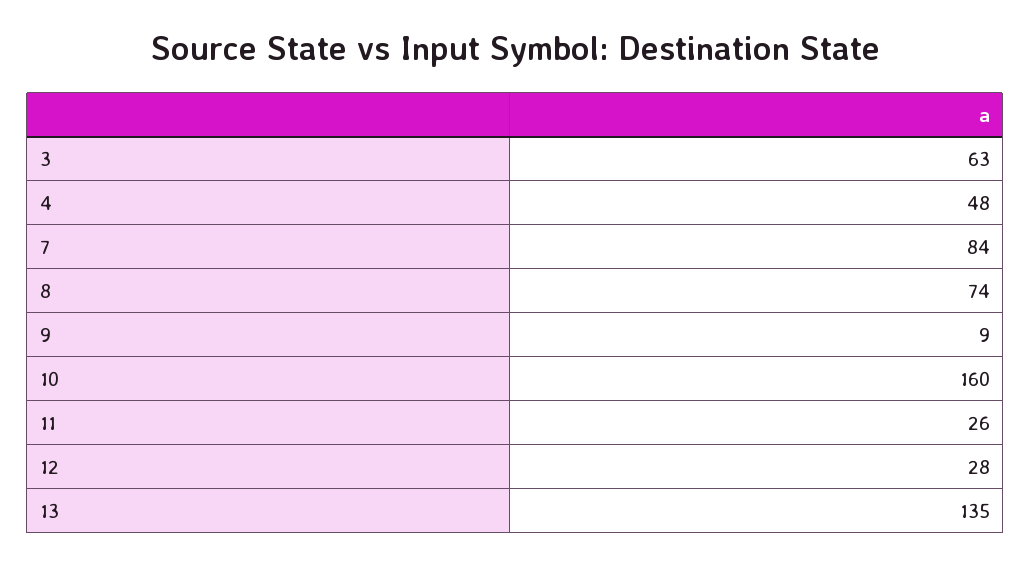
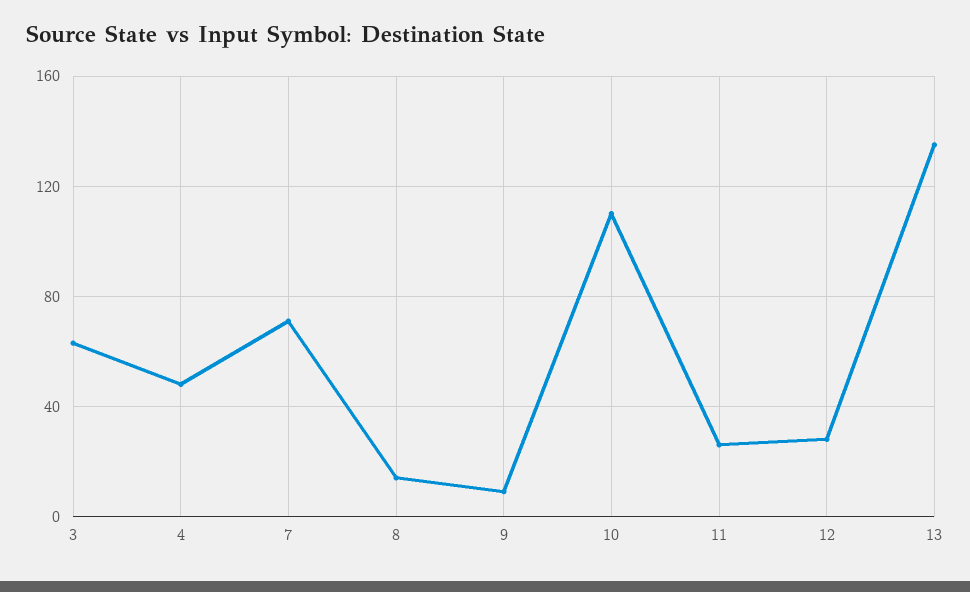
7: 84 -> 70
8: 74 -> 15
10: 160 -> 110

